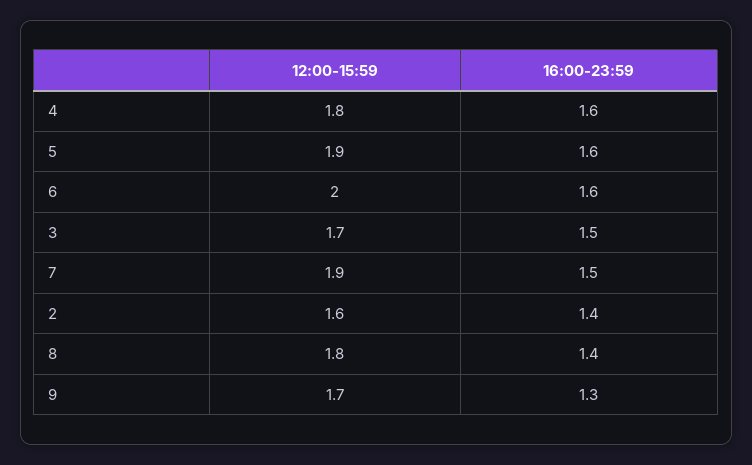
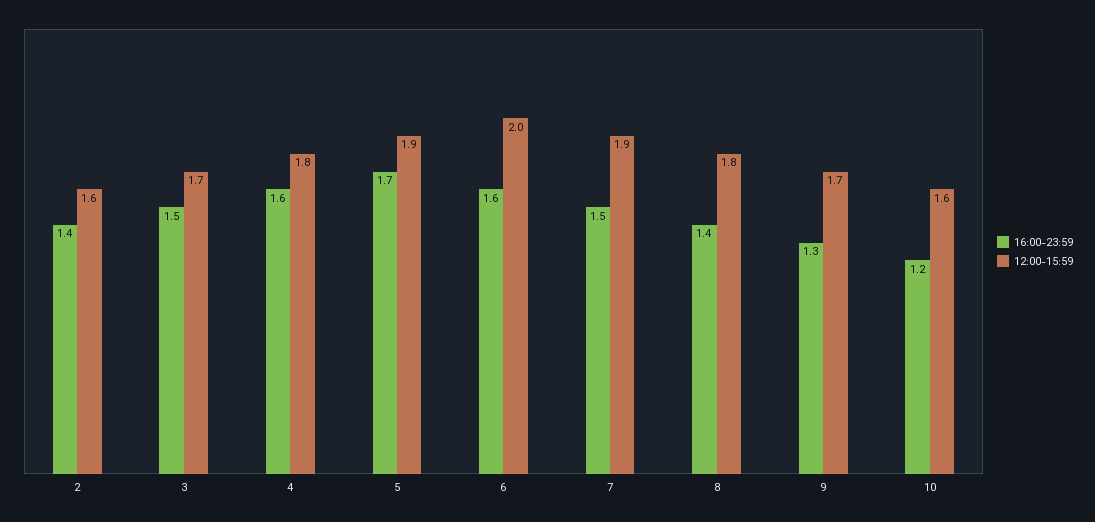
16:00-23:59, 5: 1.6 -> 1.7
16:00-23:59, 10: none -> 1.2
12:00-15:59, 10: none -> 1.6

